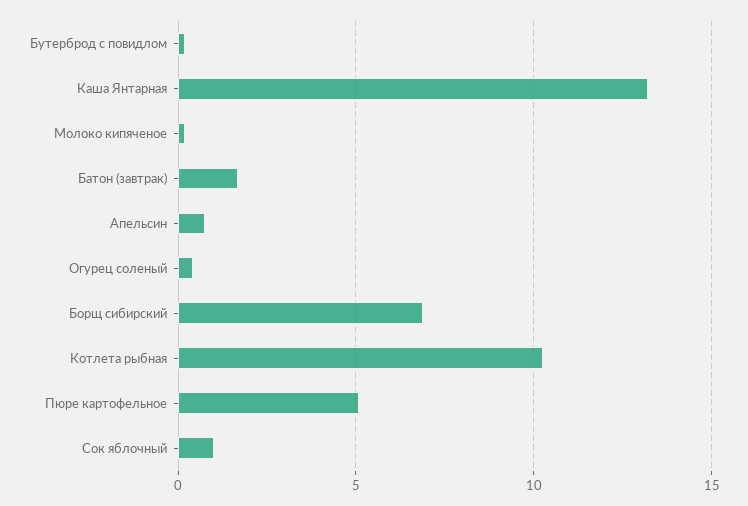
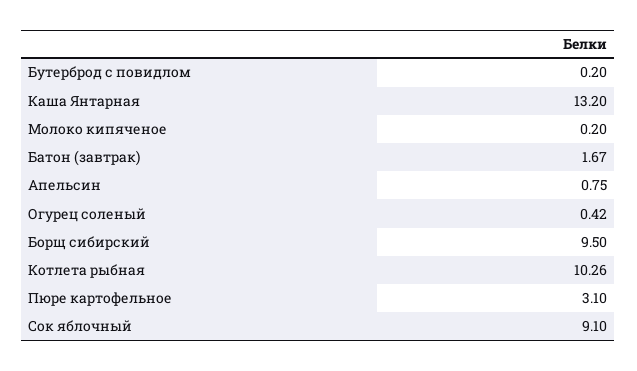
Борщ сибирский: 7 -> 9.5
Пюре картофельное: 5 -> 3.1
Сок яблочный: 1 -> 9.1

